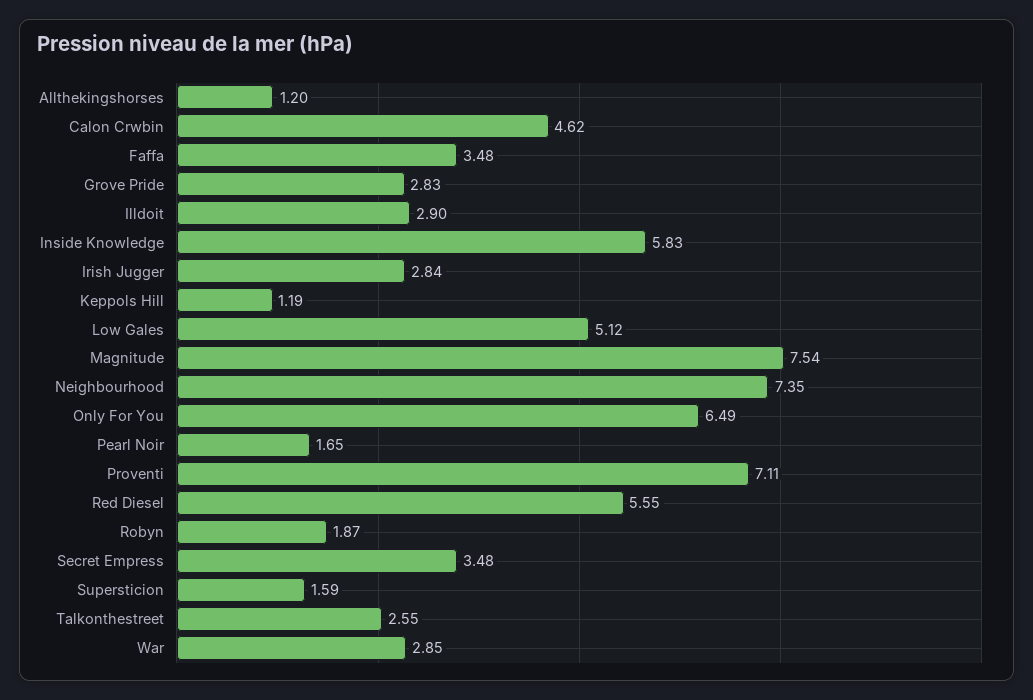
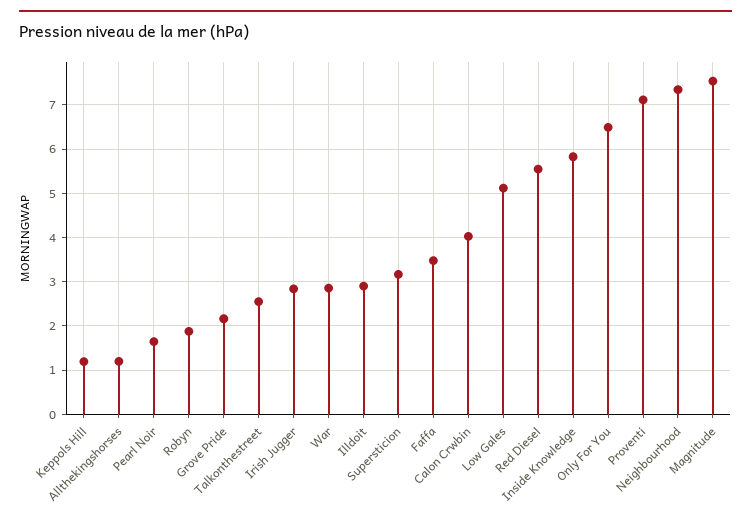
Calon Crwbin: 4.62 -> 4
Grove Pride: 2.83 -> 2.2
Secret Empress: 3.48 -> none
Supersticion: 1.59 -> 3.2

